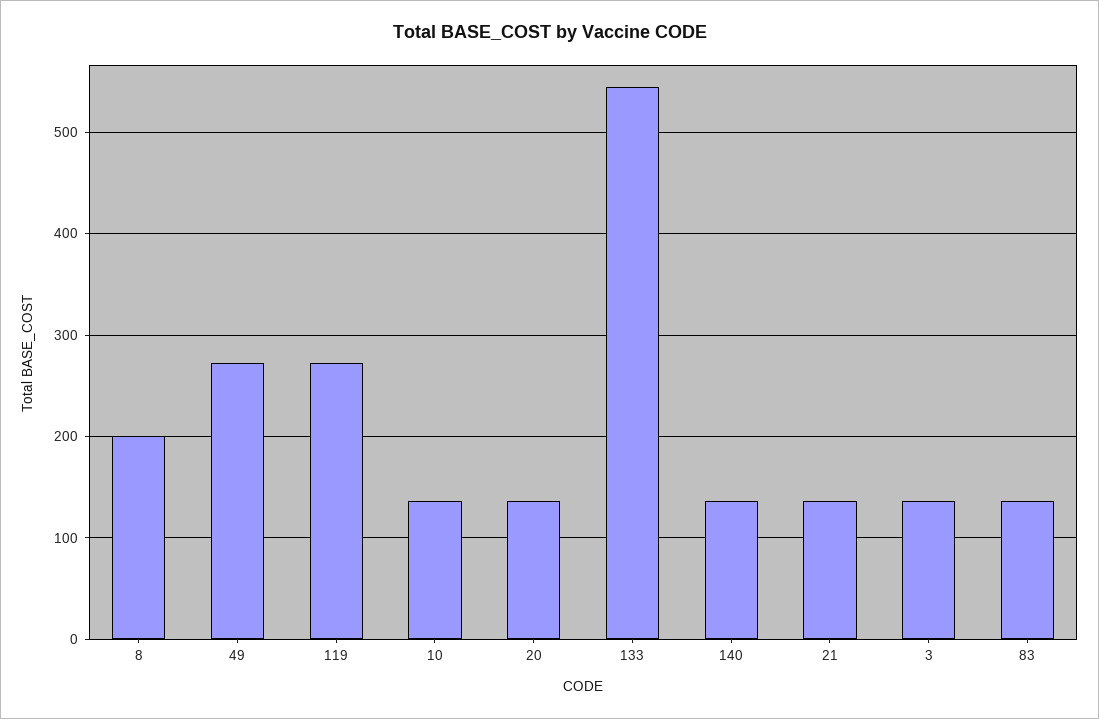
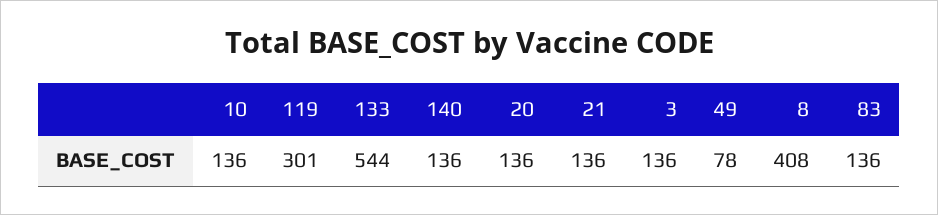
8: 200 -> 408
49: 270 -> 78
119: 270 -> 301

